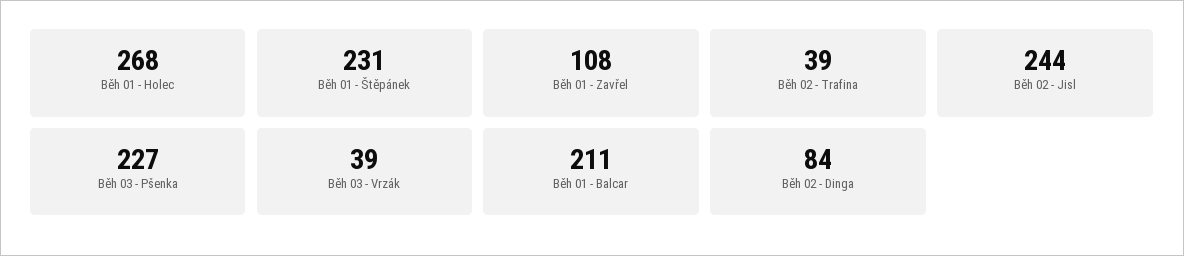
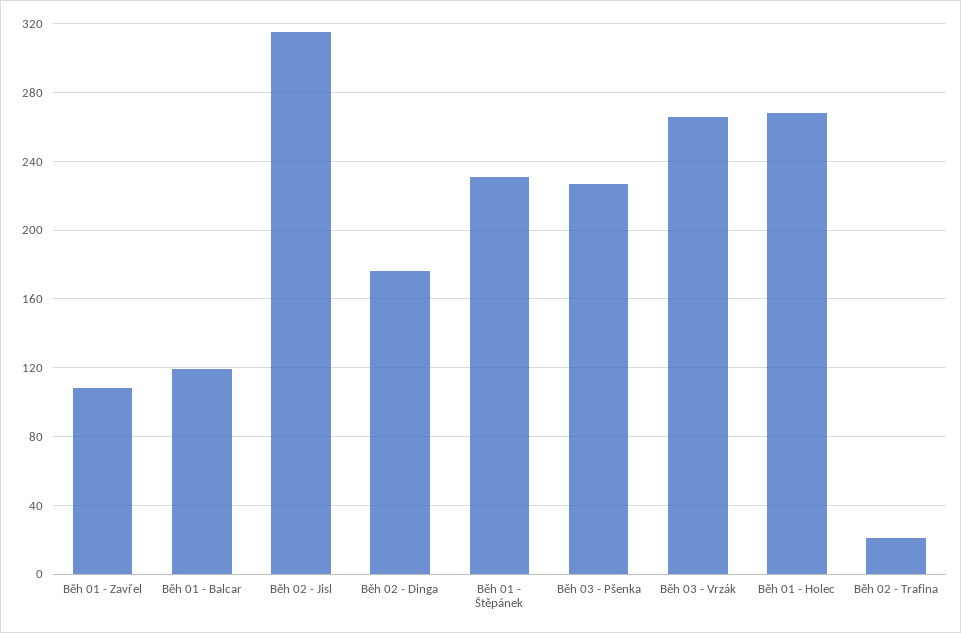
Běh 02 - Trafina: 39 -> 20
Běh 02 - Jisl: 244 -> 315
Běh 03 - Vrzák: 39 -> 265
Běh 01 - Balcar: 211 -> 120
Běh 02 - Dinga: 84 -> 175

